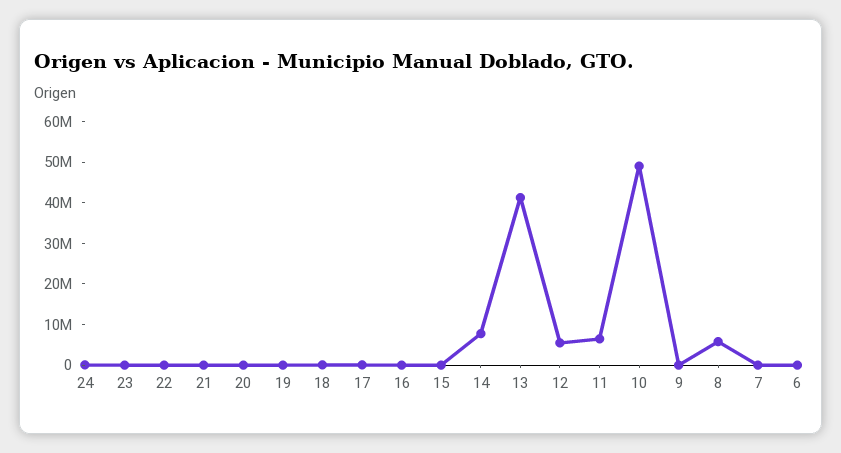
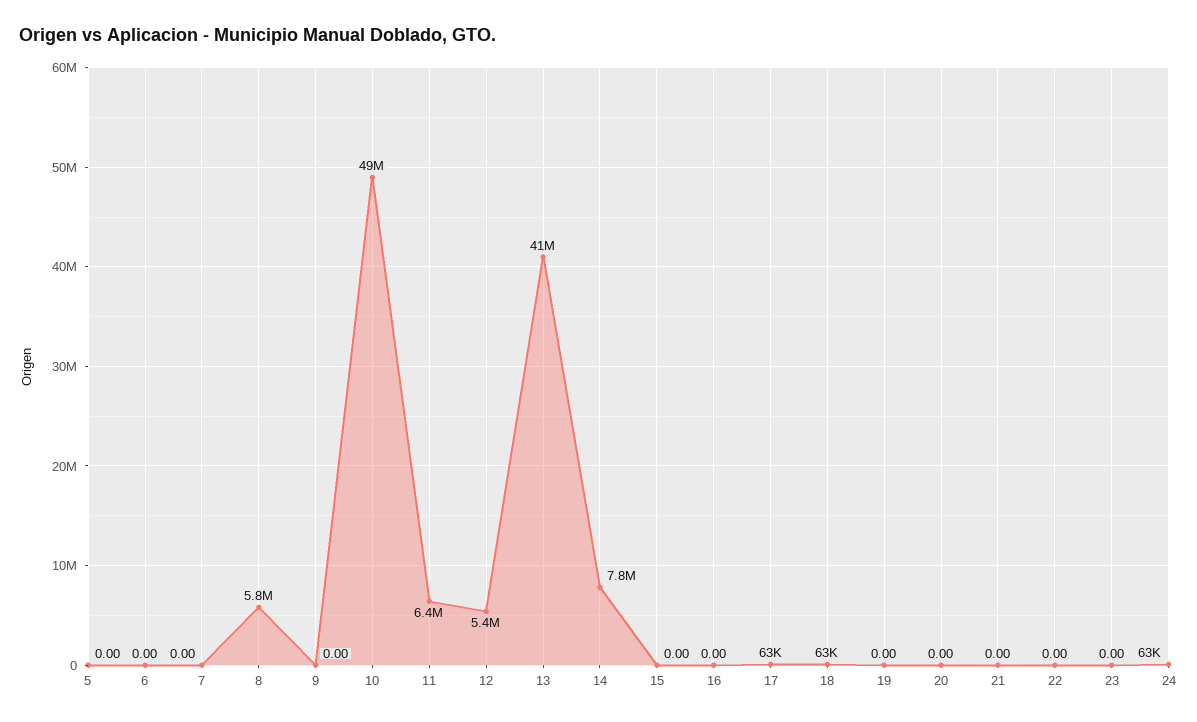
5: none -> 0

